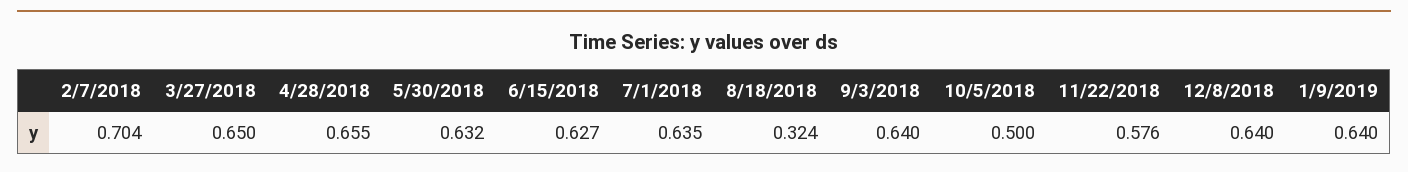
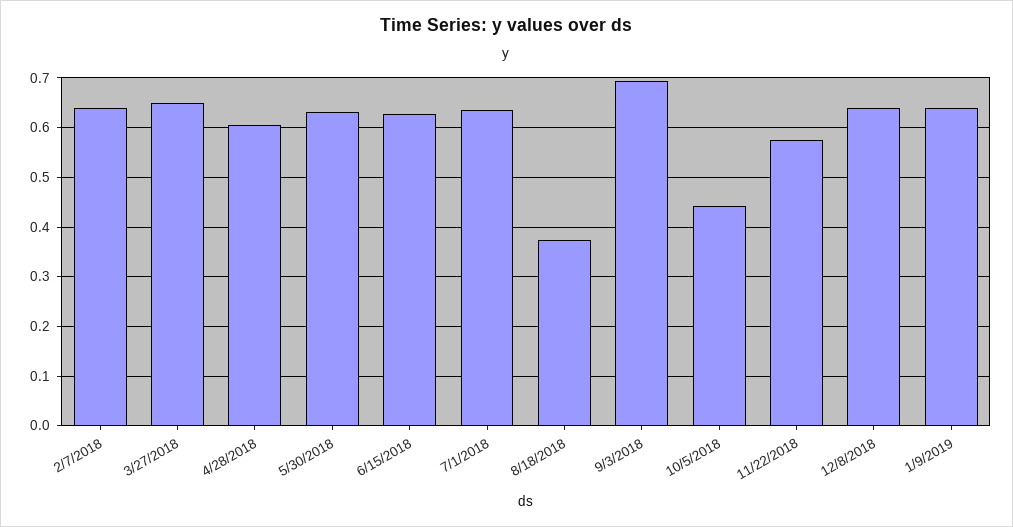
2/7/2018: 0.704 -> 0.64
4/28/2018: 0.655 -> 0.6
8/18/2018: 0.324 -> 0.38
9/3/2018: 0.64 -> 0.7
10/5/2018: 0.5 -> 0.44

